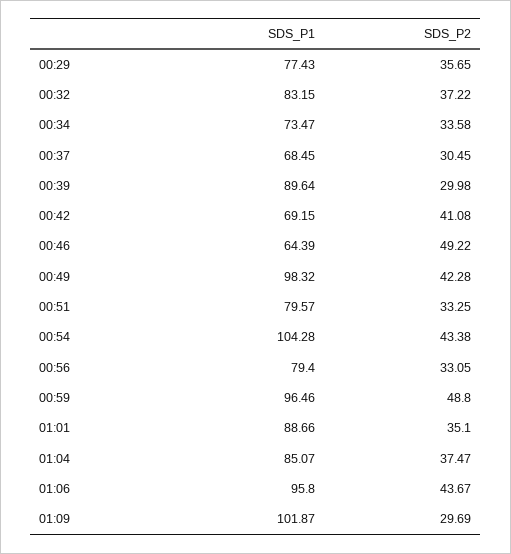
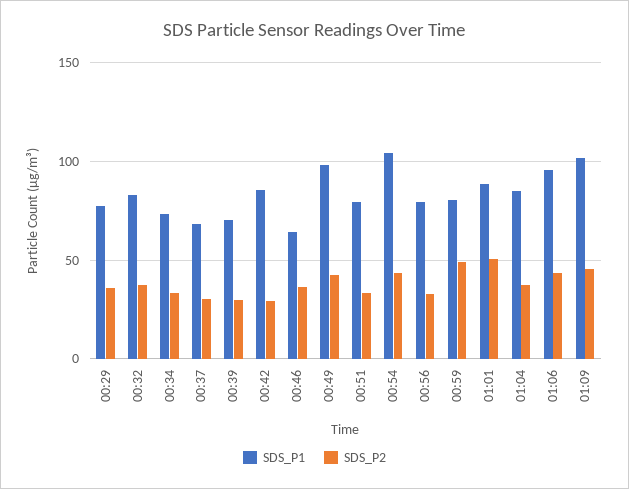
SDS_P1, 00:39: 89.64 -> 70
SDS_P1, 00:42: 69.15 -> 85
SDS_P2, 00:42: 41.08 -> 30
SDS_P2, 00:46: 49.22 -> 35
SDS_P1, 00:59: 96.46 -> 80
SDS_P2, 01:01: 35.1 -> 50
SDS_P2, 01:09: 29.69 -> 45

